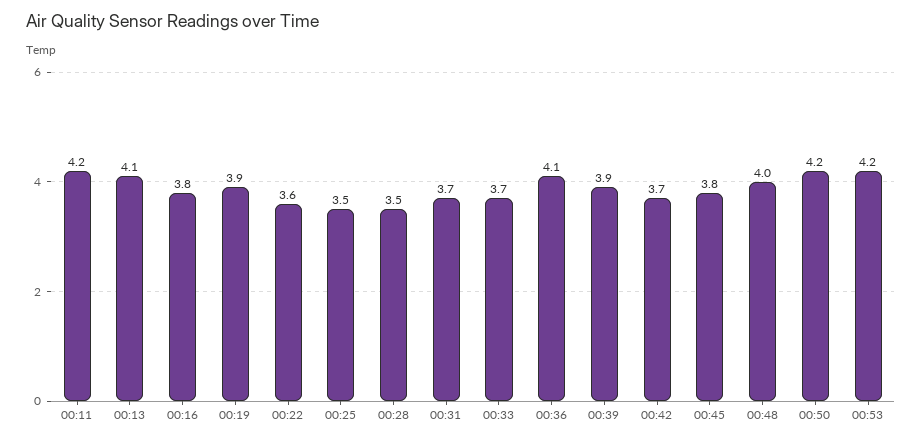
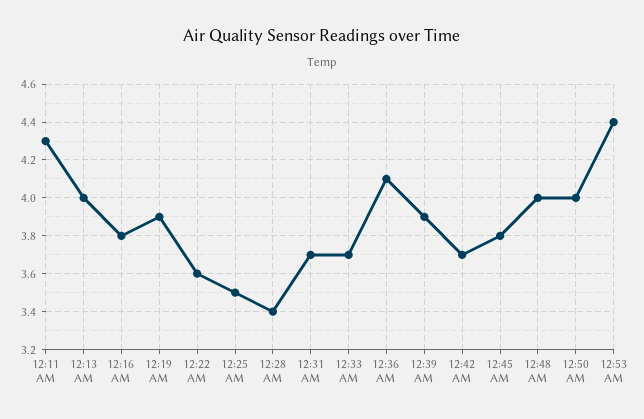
00:11: 4.2 -> 4.3
00:13: 4.1 -> 4
00:28: 3.5 -> 3.4
00:50: 4.2 -> 4
00:53: 4.2 -> 4.4

